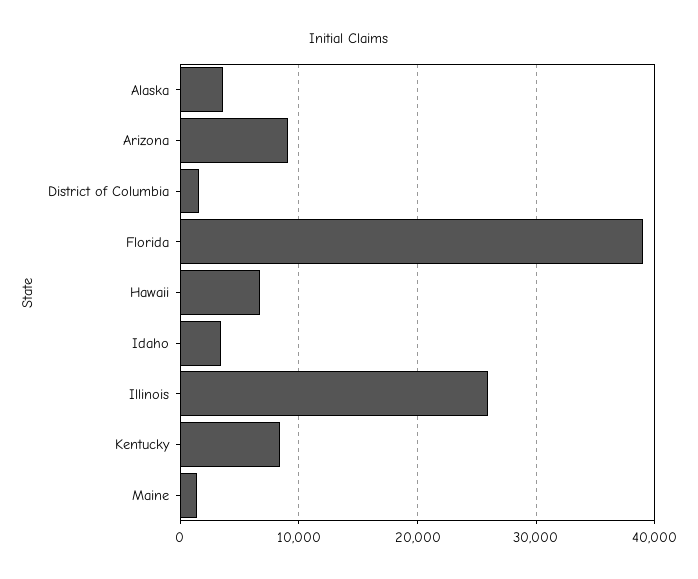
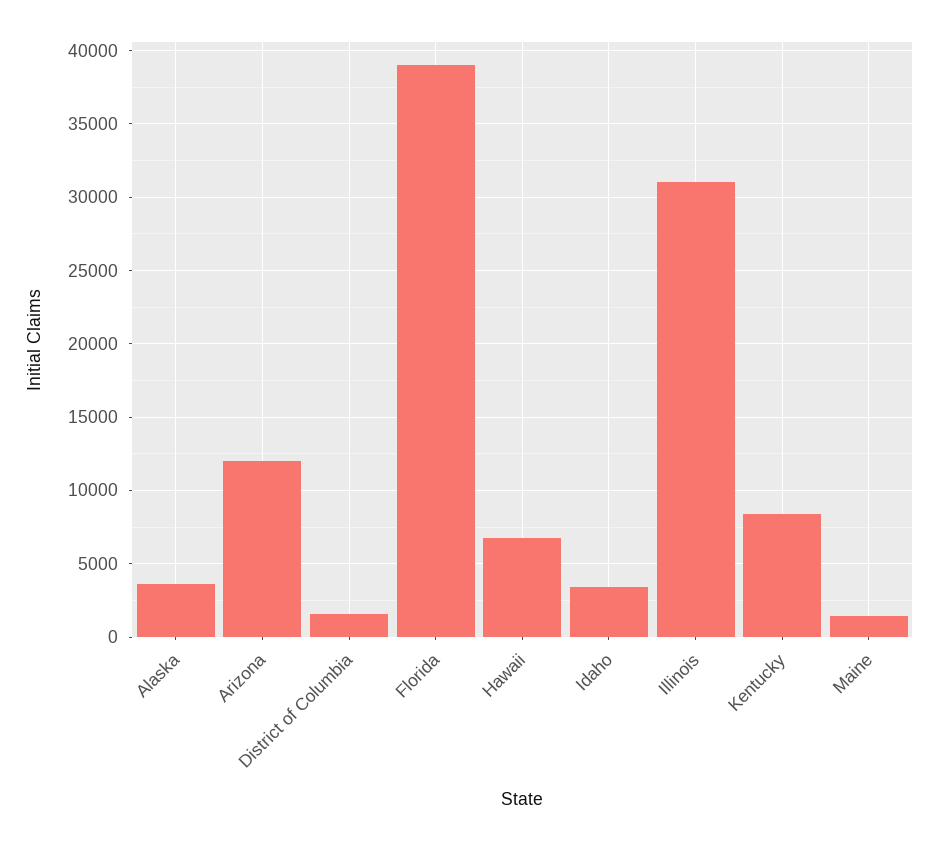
Arizona: 9000 -> 12000
Illinois: 26000 -> 31000

